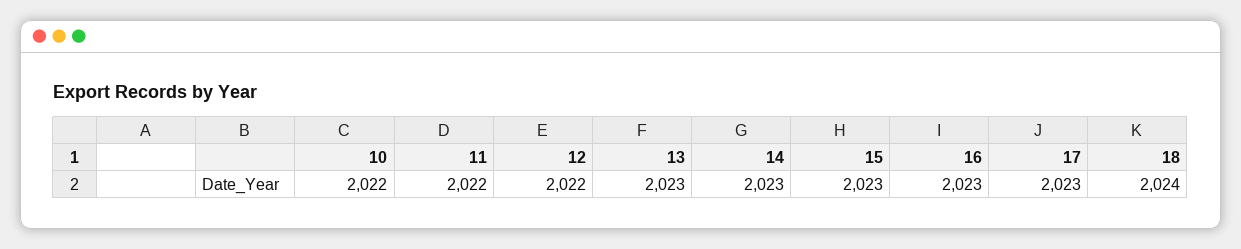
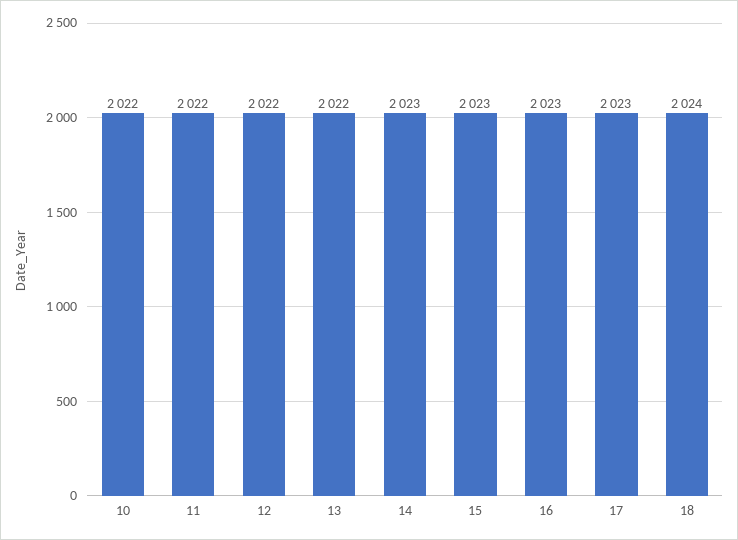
13: 2023 -> 2022

